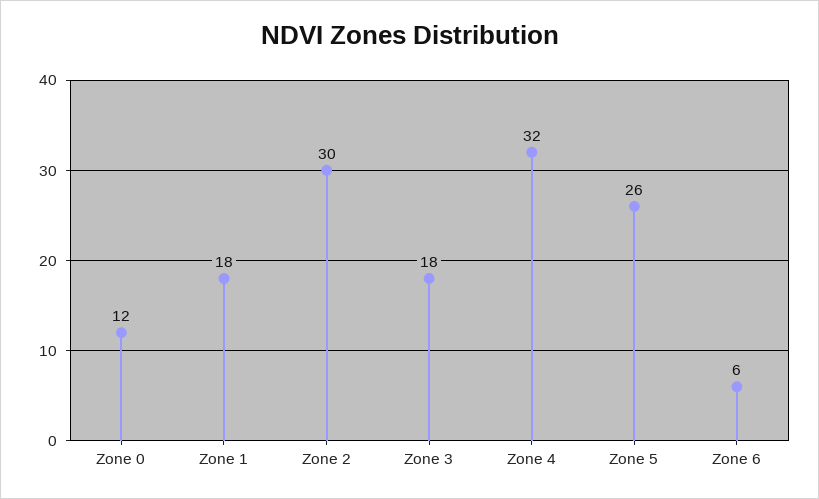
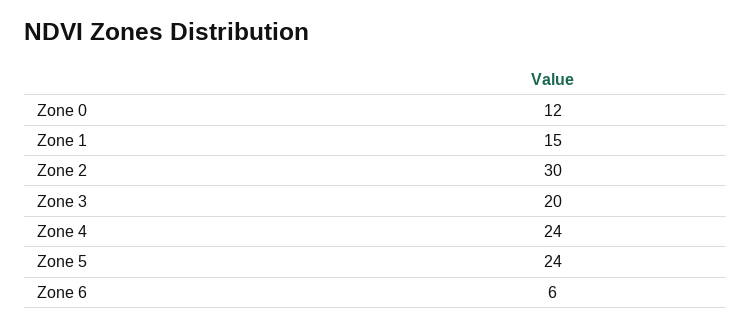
Zone 1: 18 -> 15
Zone 3: 18 -> 20
Zone 4: 32 -> 24
Zone 5: 26 -> 24

